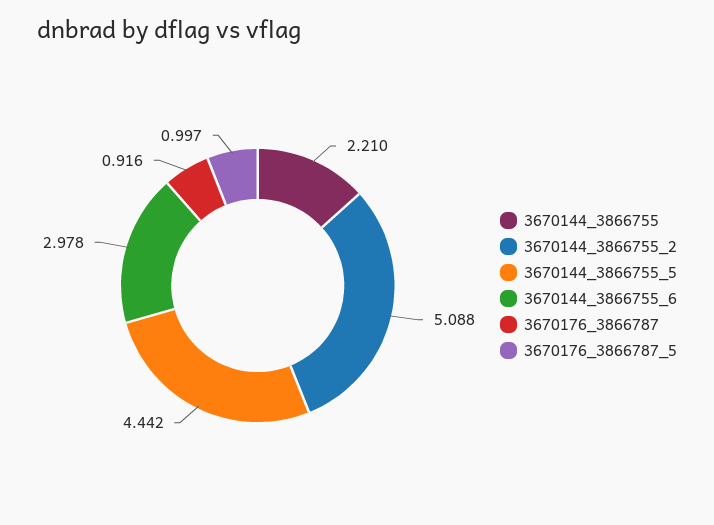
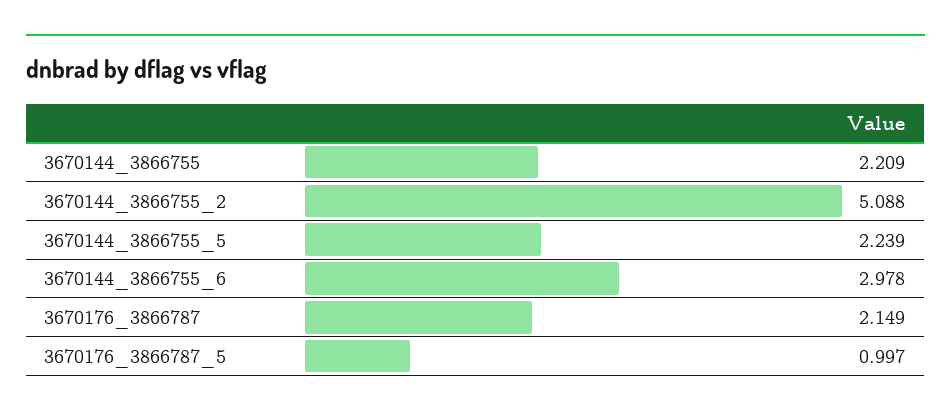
3670144_3866755: 2.21 -> 2.209
3670144_3866755_5: 4.442 -> 2.239
3670176_3866787: 0.916 -> 2.149

